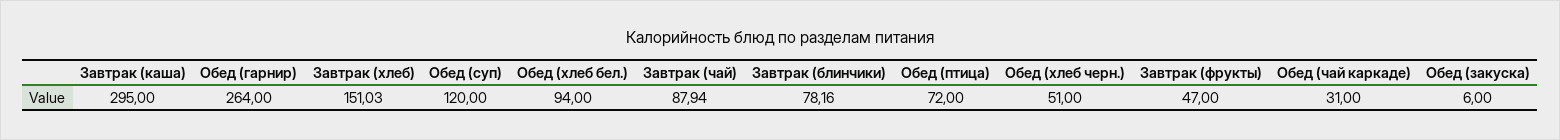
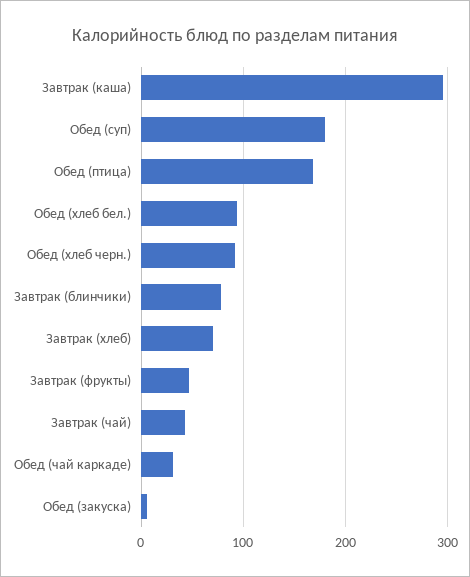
Обед (гарнир): 264 -> none
Завтрак (хлеб): 151.03 -> 70
Обед (суп): 120 -> 180
Завтрак (чай): 87.94 -> 40
Обед (птица): 72 -> 170
Обед (хлеб черн.): 51 -> 90

